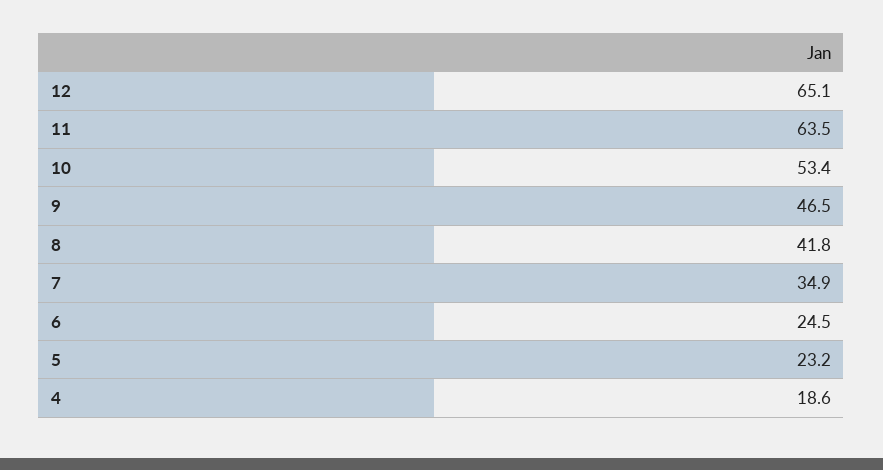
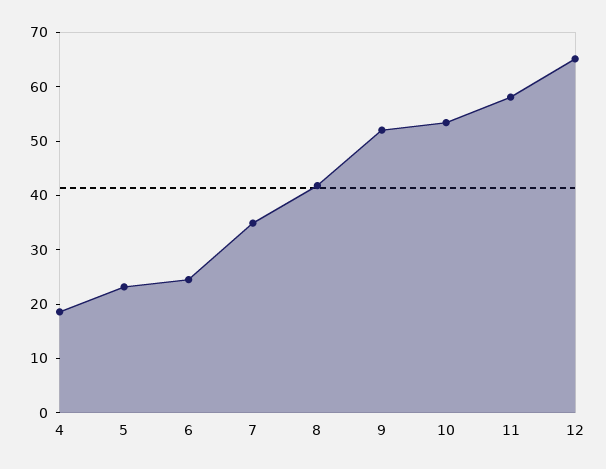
11: 63.5 -> 58
9: 46.5 -> 52

